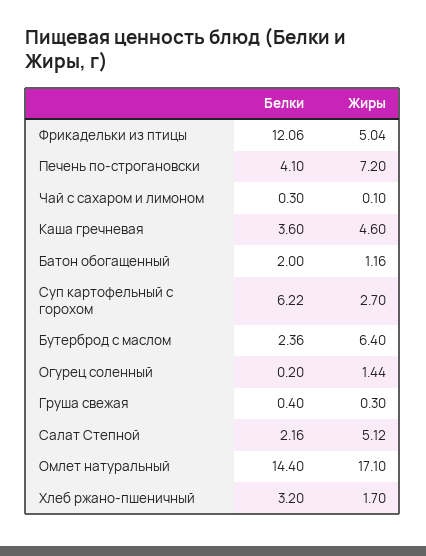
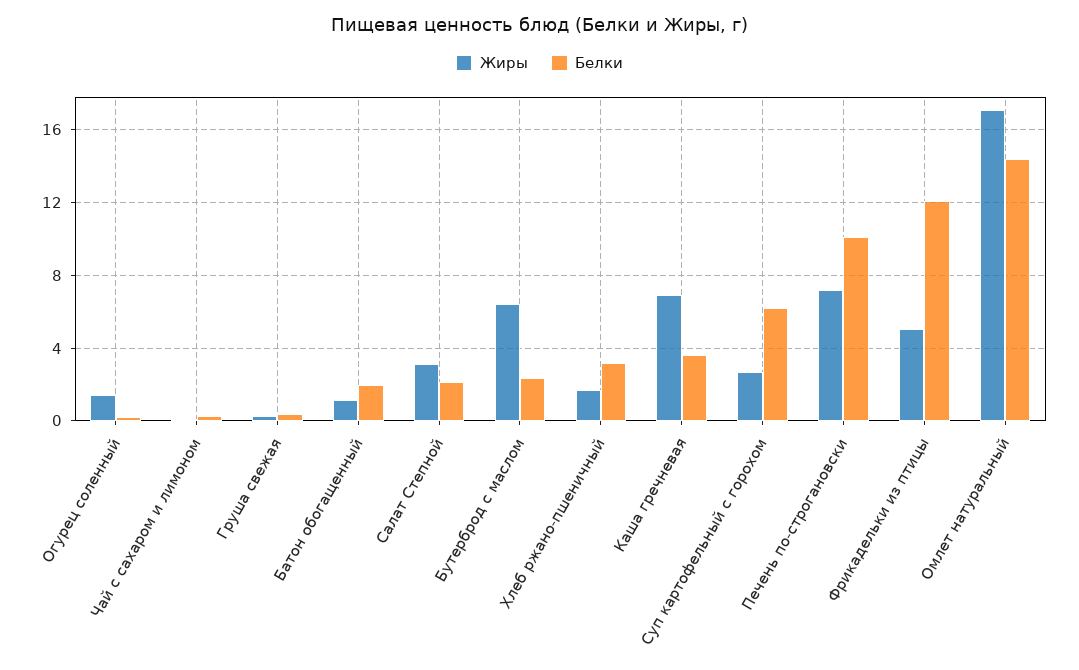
Белки, Печень по-строгановски: 4.1 -> 10
Жиры, Каша гречневая: 4.6 -> 7
Жиры, Салат Степной: 5.12 -> 3

